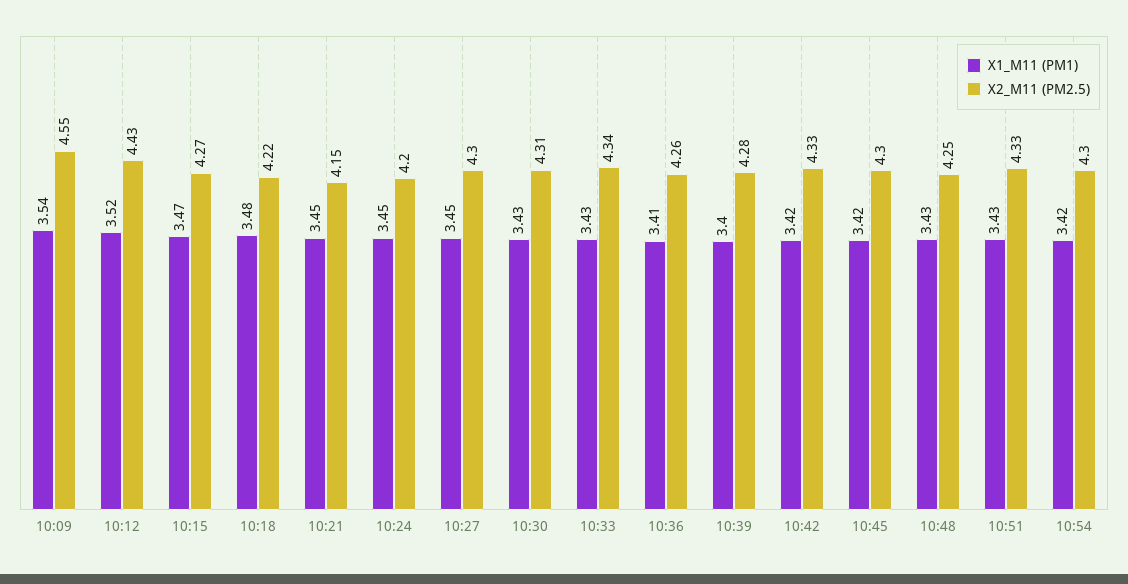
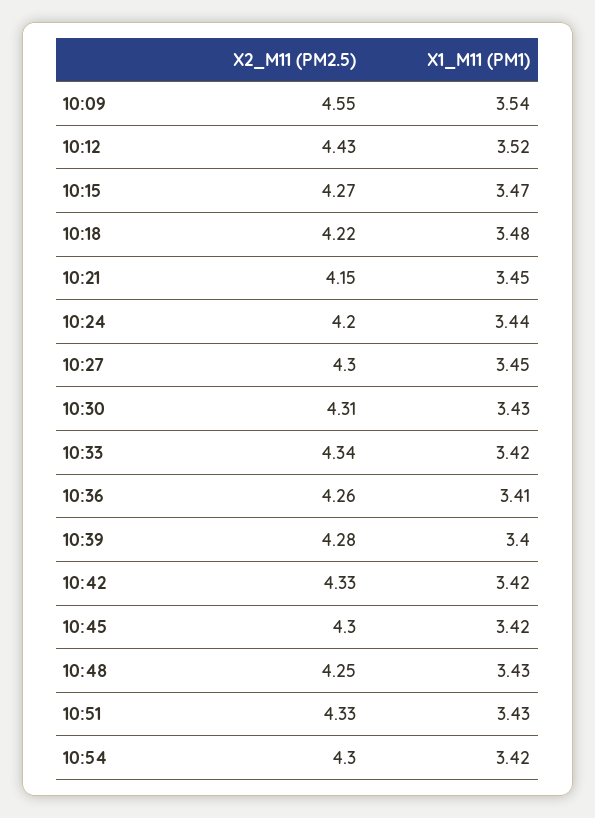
X1_M11 (PM1), 10:24: 3.45 -> 3.44
X1_M11 (PM1), 10:33: 3.43 -> 3.42

